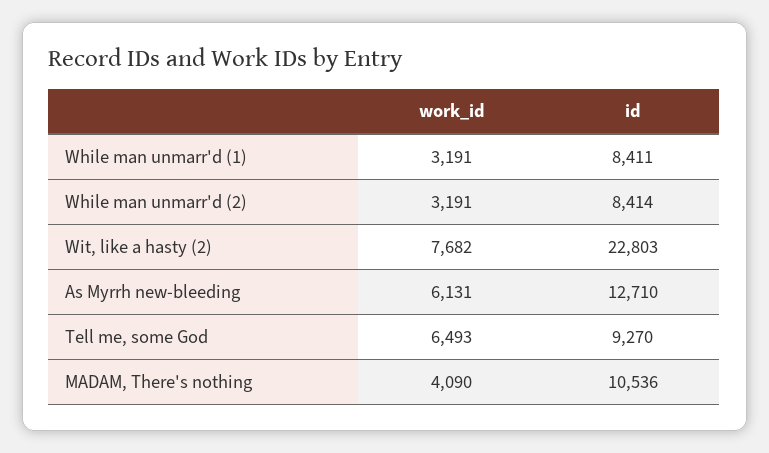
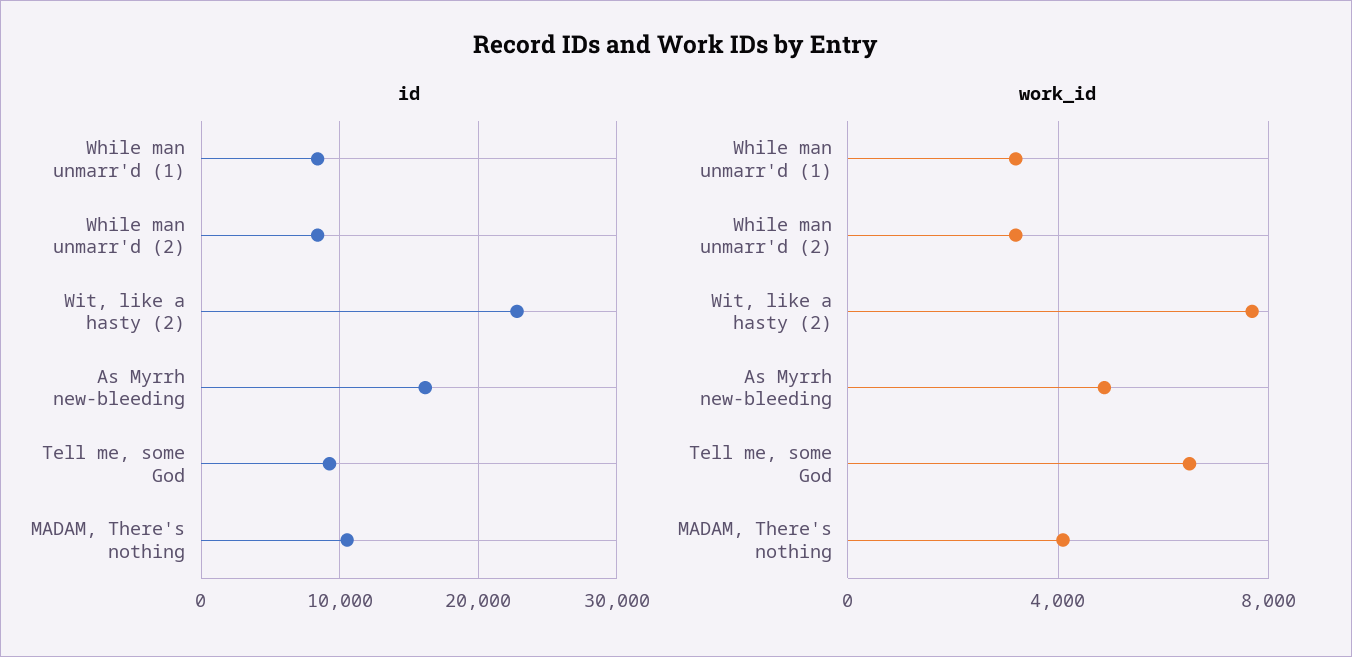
work_id, As Myrrh new-bleeding: 6131 -> 5000
id, As Myrrh new-bleeding: 12710 -> 16000

